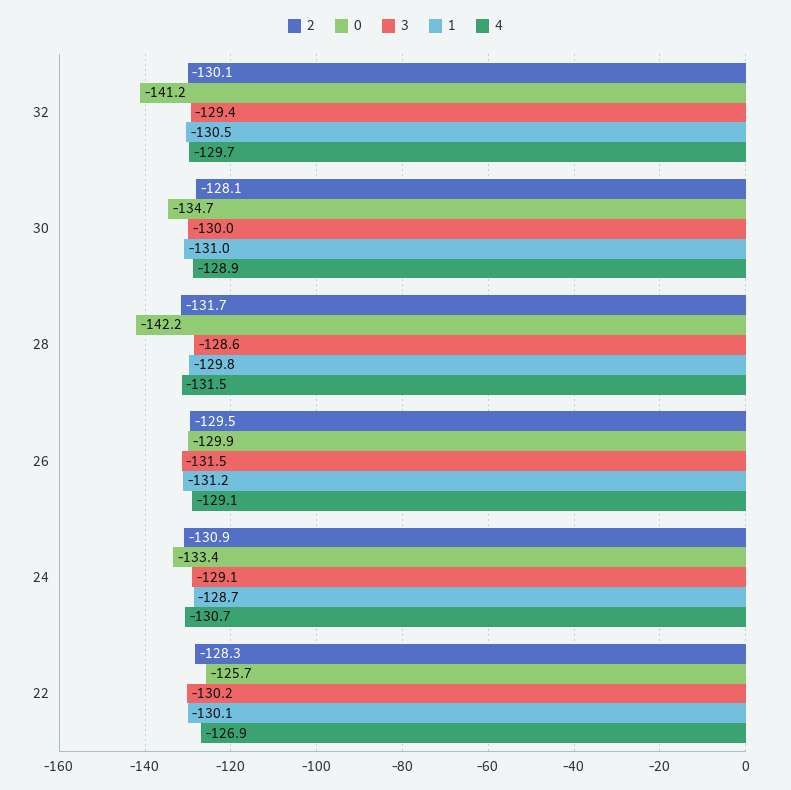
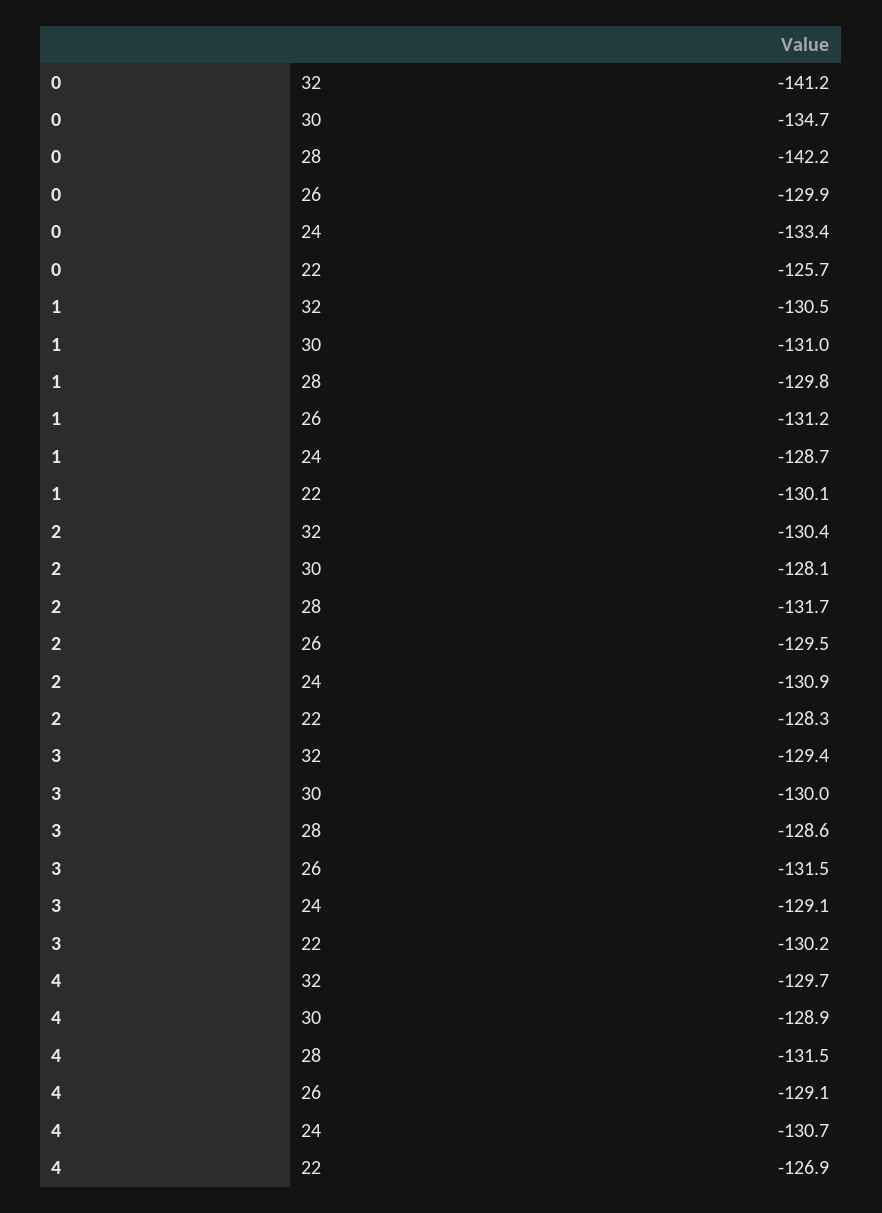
2, 32: -130.1 -> -130.4

